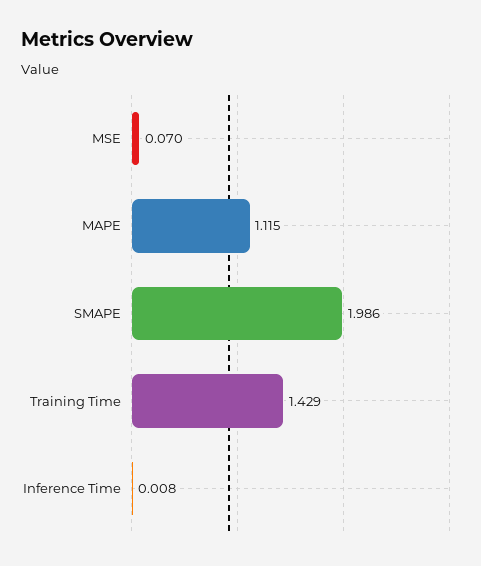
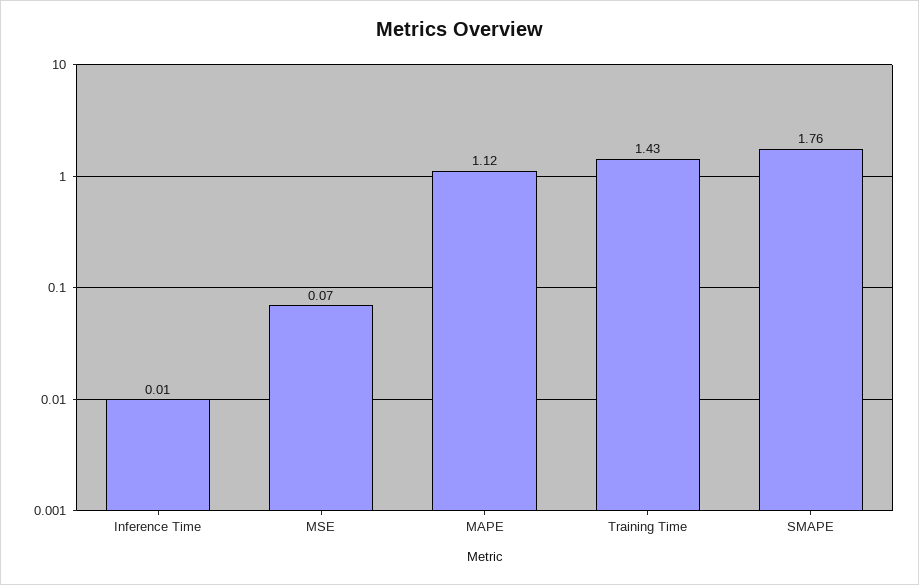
SMAPE: 1.986 -> 1.76

